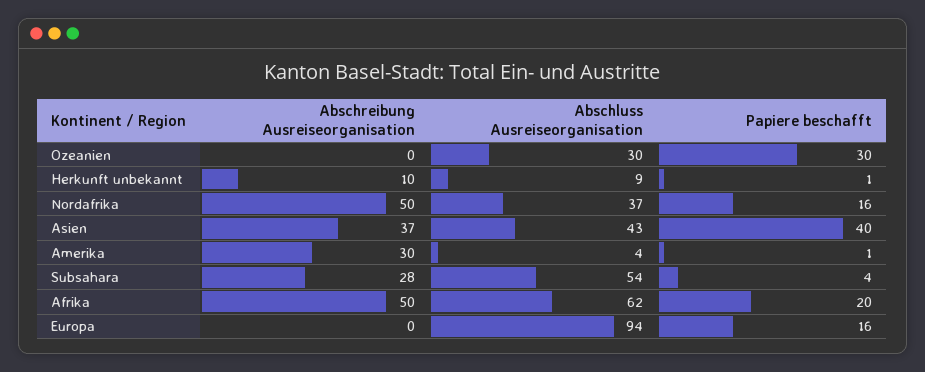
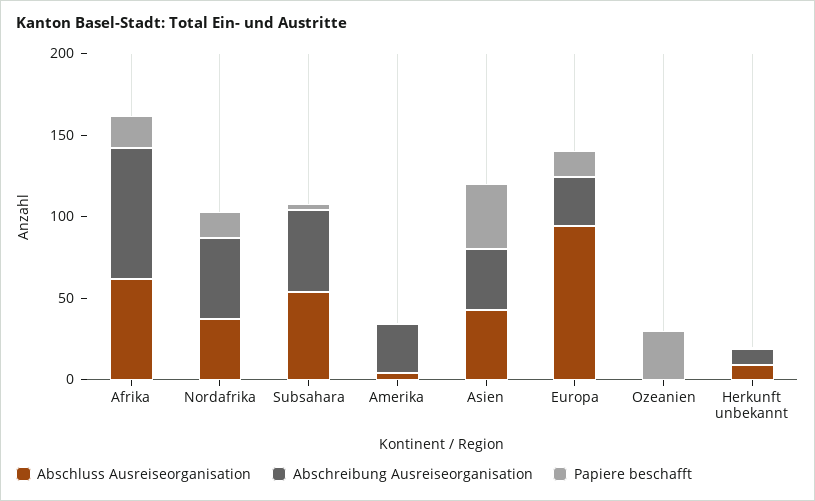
Abschluss Ausreiseorganisation, Ozeanien: 30 -> 0
Abschreibung Ausreiseorganisation, Subsahara: 28 -> 50
Abschreibung Ausreiseorganisation, Afrika: 50 -> 80
Abschreibung Ausreiseorganisation, Europa: 0 -> 30

